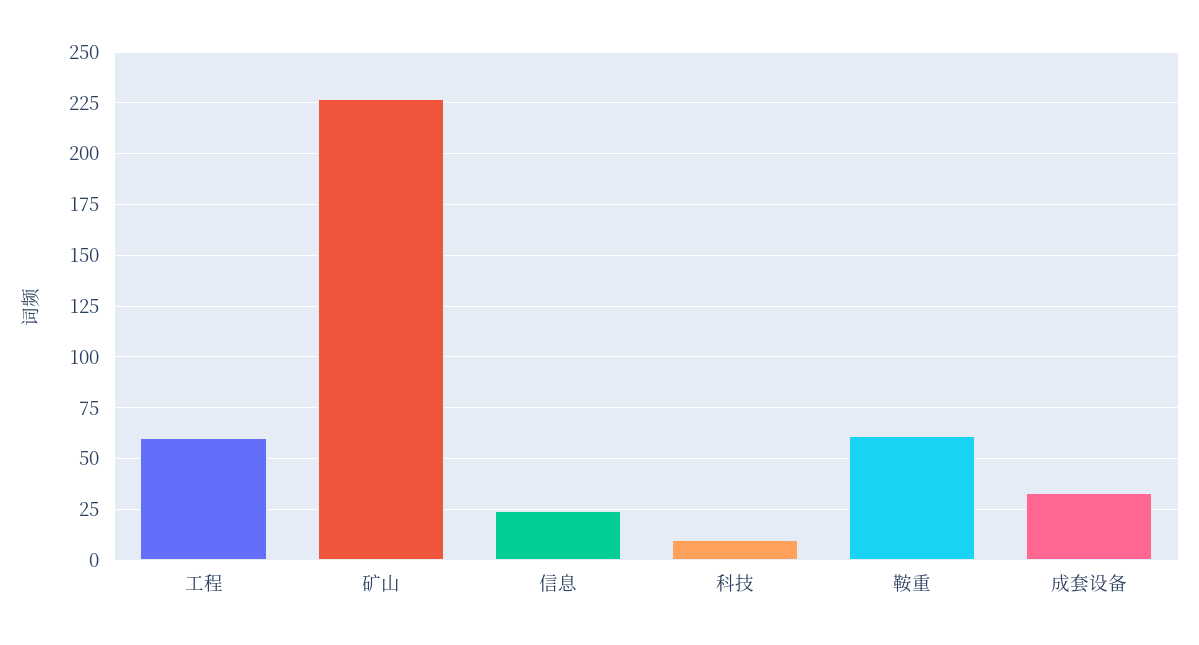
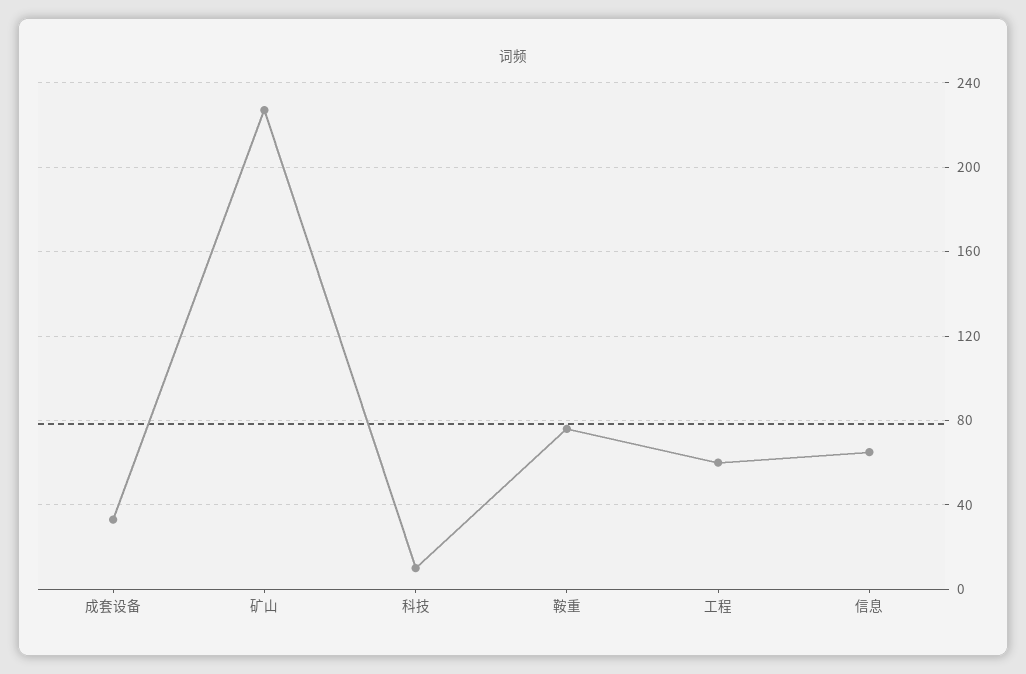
信息: 25 -> 65
鞍重: 60 -> 75

